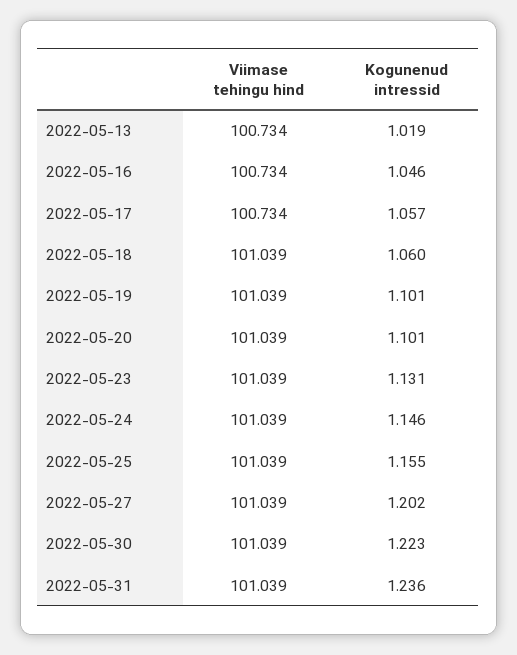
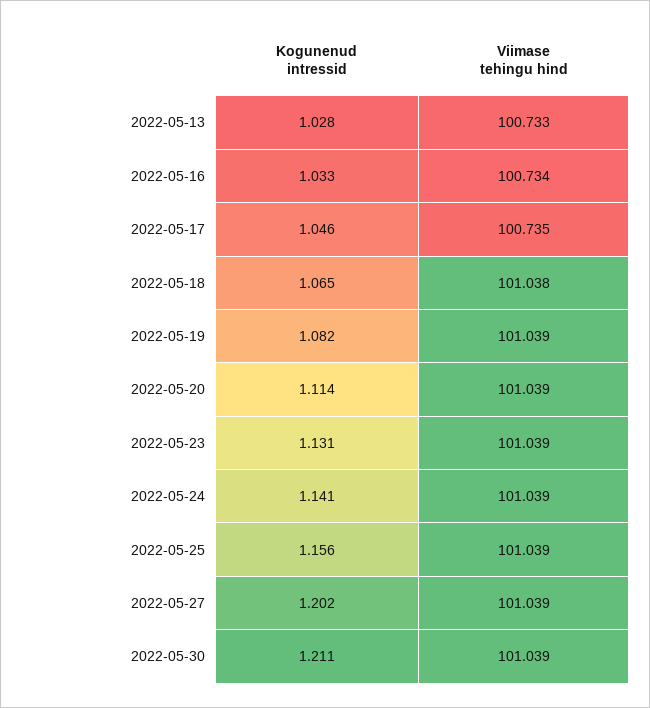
Viimase tehingu hind, 2022-05-13: 100.734 -> 100.733
Kogunenud intressid, 2022-05-13: 1.019 -> 1.028
Kogunenud intressid, 2022-05-16: 1.046 -> 1.033
Viimase tehingu hind, 2022-05-17: 100.734 -> 100.735
Kogunenud intressid, 2022-05-17: 1.057 -> 1.046
Viimase tehingu hind, 2022-05-18: 101.039 -> 101.038
Kogunenud intressid, 2022-05-18: 1.06 -> 1.065
Kogunenud intressid, 2022-05-19: 1.101 -> 1.082
Kogunenud intressid, 2022-05-20: 1.101 -> 1.114
Kogunenud intressid, 2022-05-24: 1.146 -> 1.141
Kogunenud intressid, 2022-05-25: 1.155 -> 1.156
Kogunenud intressid, 2022-05-30: 1.223 -> 1.211
Viimase tehingu hind, 2022-05-31: 101.039 -> none
Kogunenud intressid, 2022-05-31: 1.236 -> none

